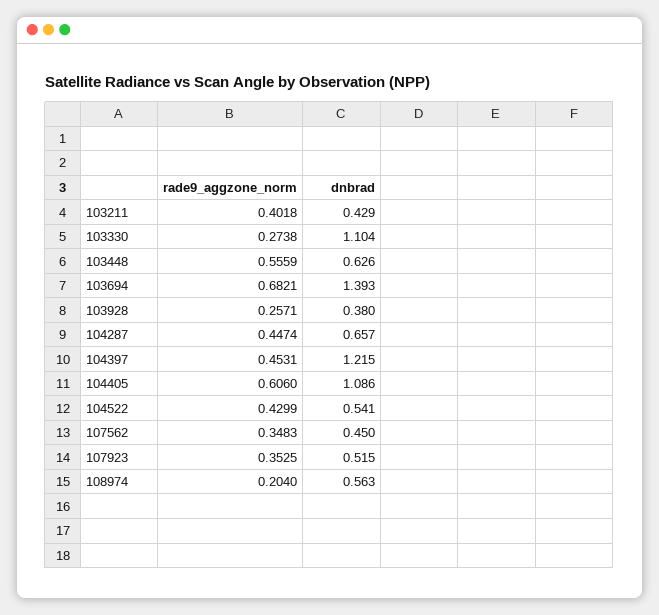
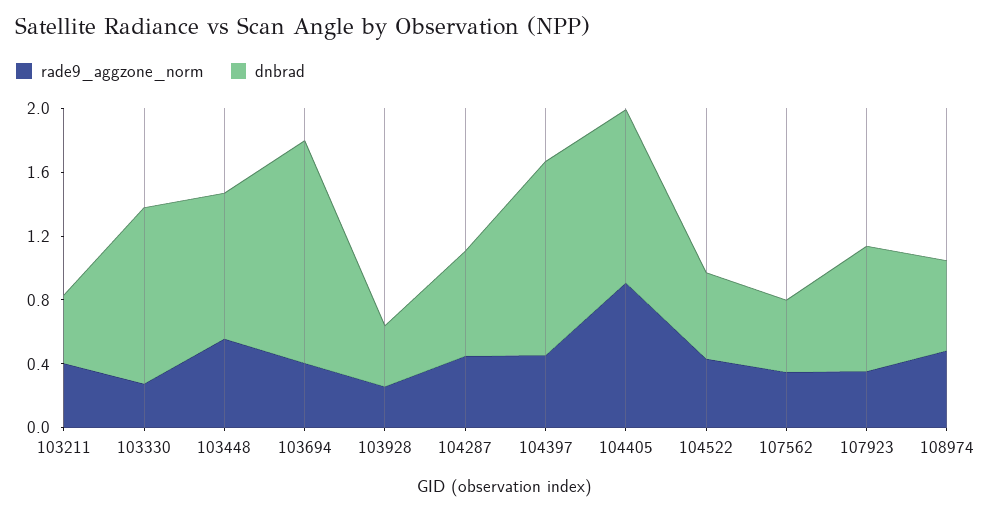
dnbrad, 103448: 0.626 -> 0.9
rade9_aggzone_norm, 103694: 0.6821 -> 0.4
rade9_aggzone_norm, 104405: 0.606 -> 0.9
dnbrad, 107923: 0.515 -> 0.8
rade9_aggzone_norm, 108974: 0.204 -> 0.5

